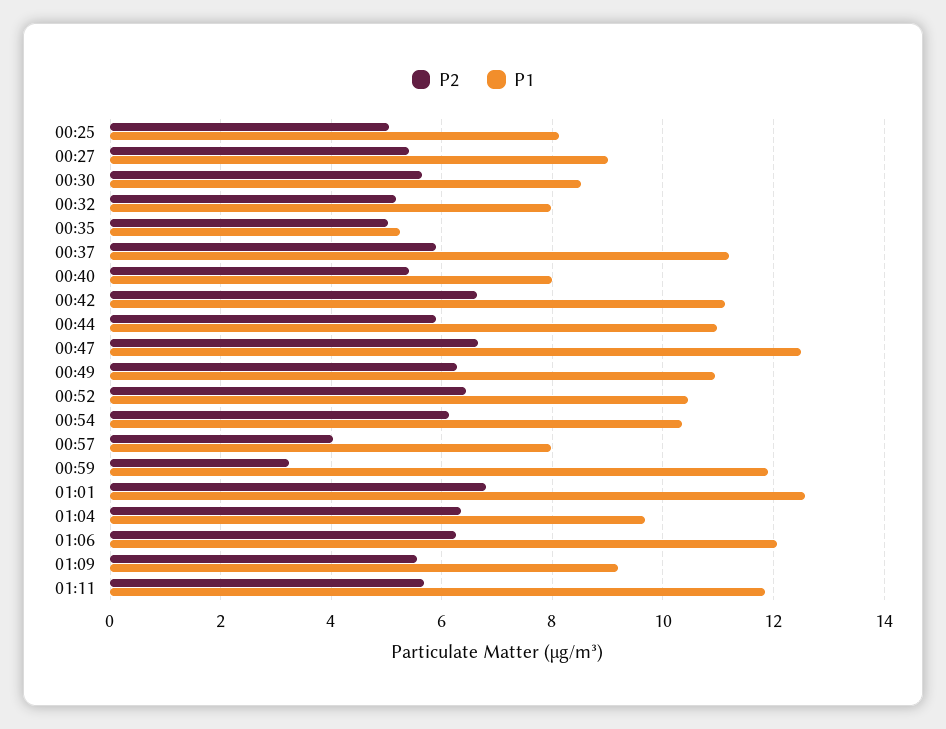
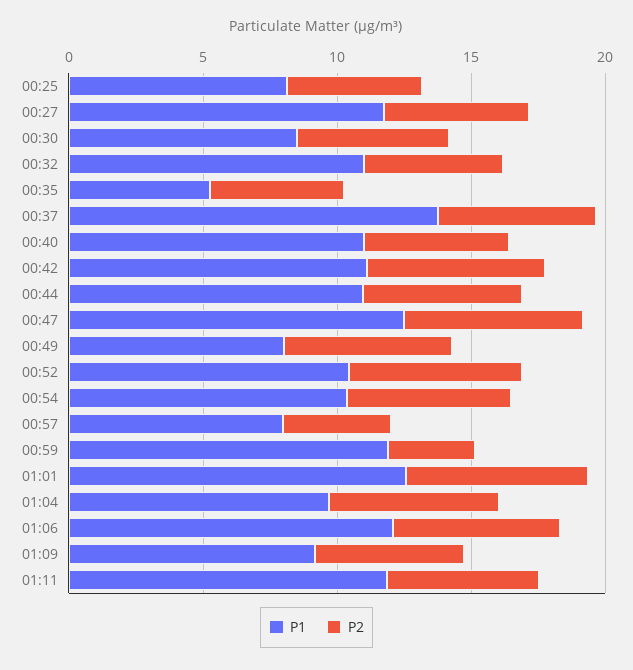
P1, 00:27: 9 -> 12
P1, 00:32: 8 -> 11
P1, 00:37: 11.2 -> 14
P1, 00:40: 8 -> 11
P1, 00:49: 11 -> 8

